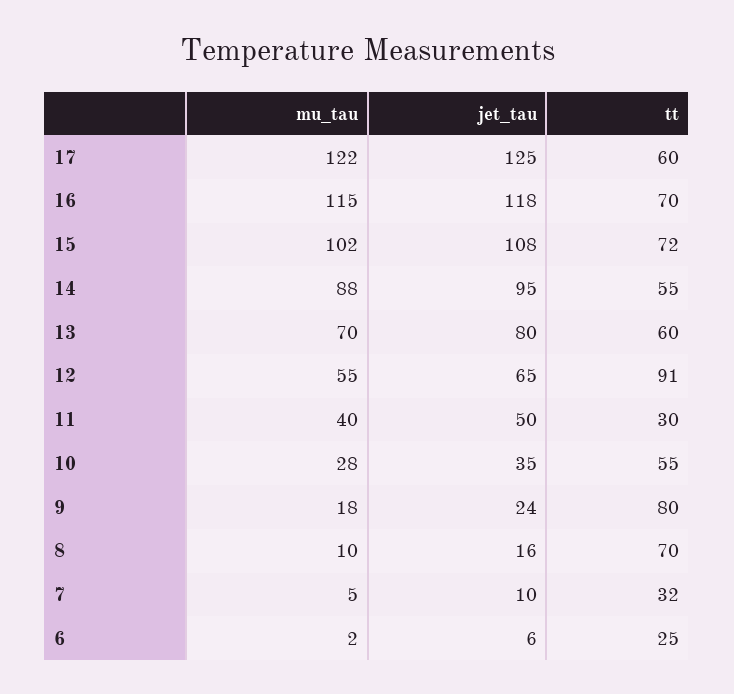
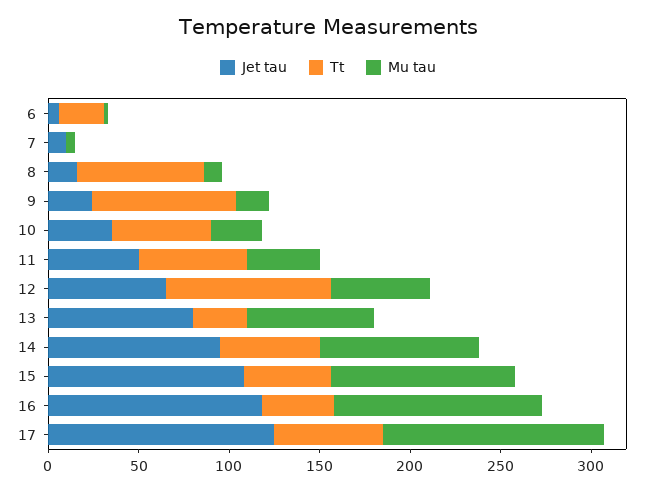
tt, 16: 70 -> 40
tt, 15: 72 -> 50
tt, 13: 60 -> 30
tt, 11: 30 -> 60
tt, 7: 32 -> 0

